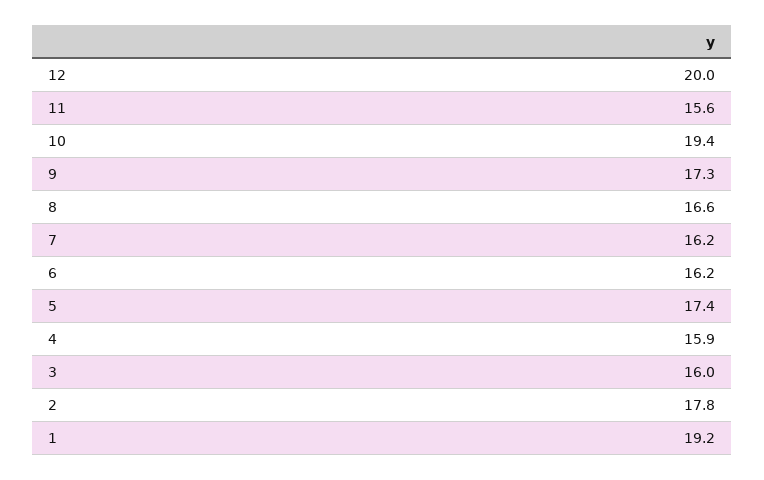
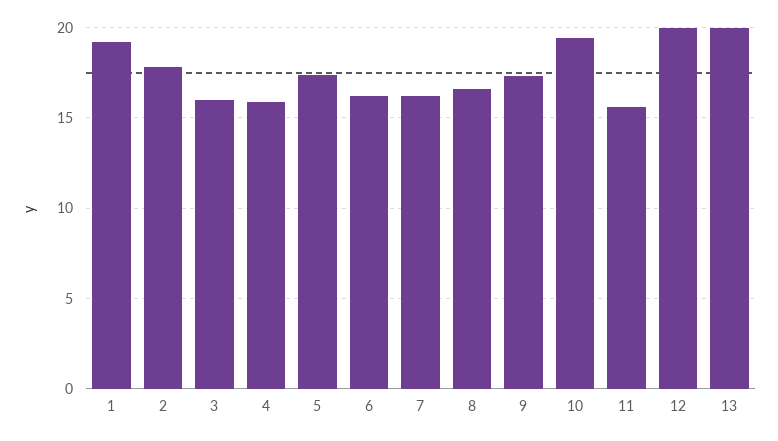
13: none -> 20

